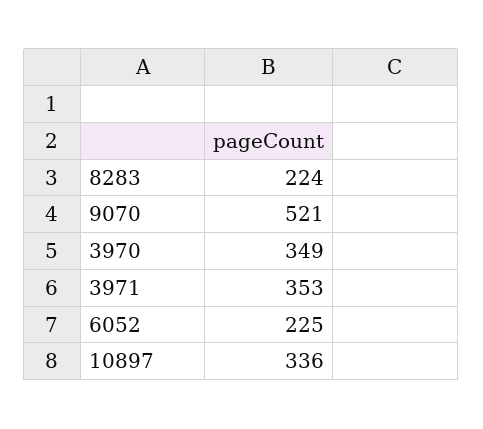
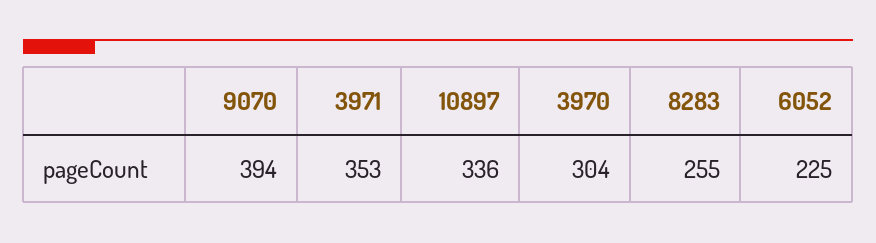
8283: 224 -> 255
9070: 521 -> 394
3970: 349 -> 304

